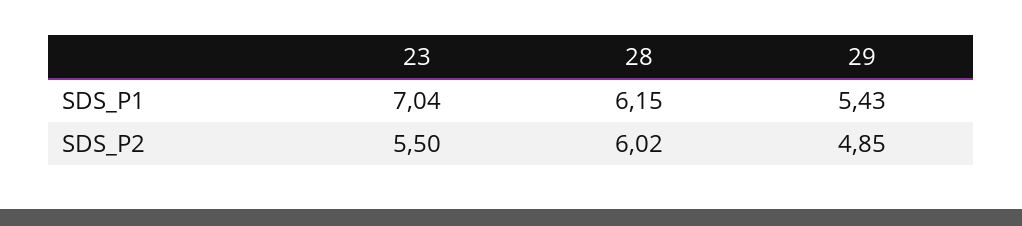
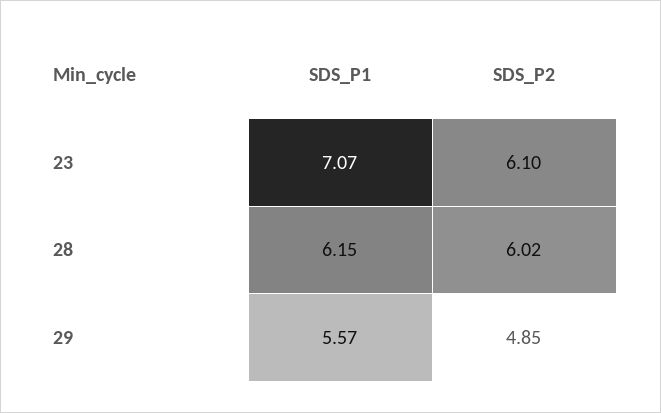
23, SDS_P1: 7.04 -> 7.07
29, SDS_P1: 5.43 -> 5.57
23, SDS_P2: 5.5 -> 6.1

